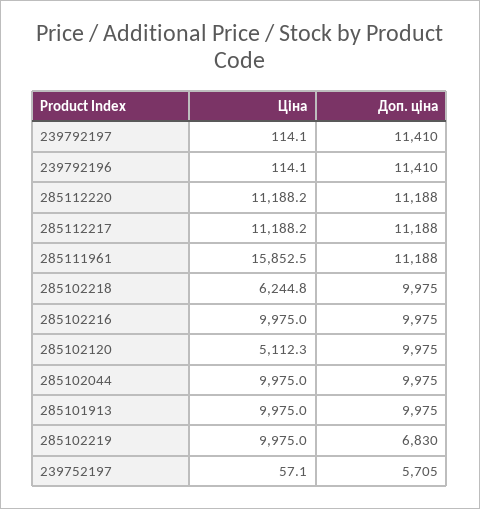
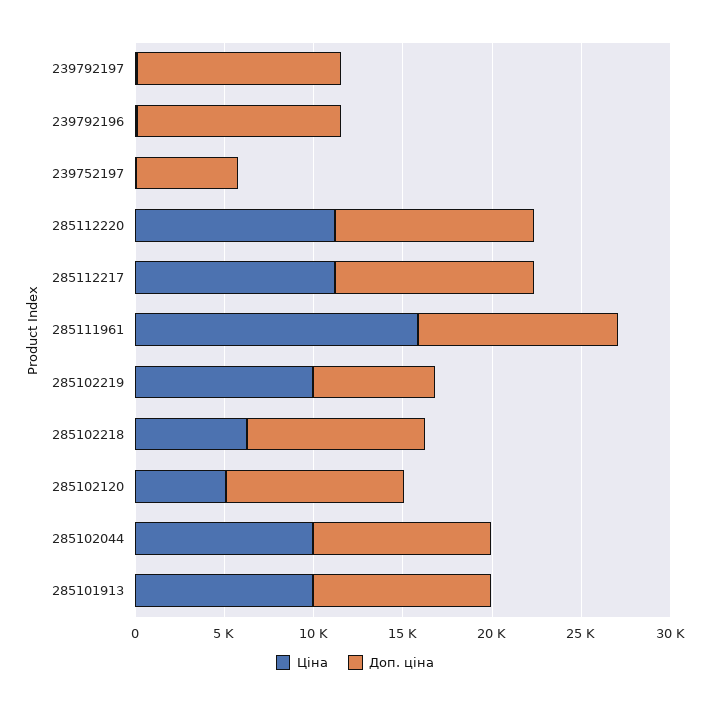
Ціна, 285102216: 9975 -> none
Доп. ціна, 285102216: 9975 -> none

